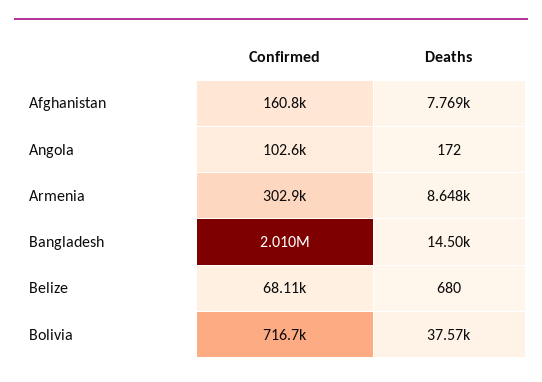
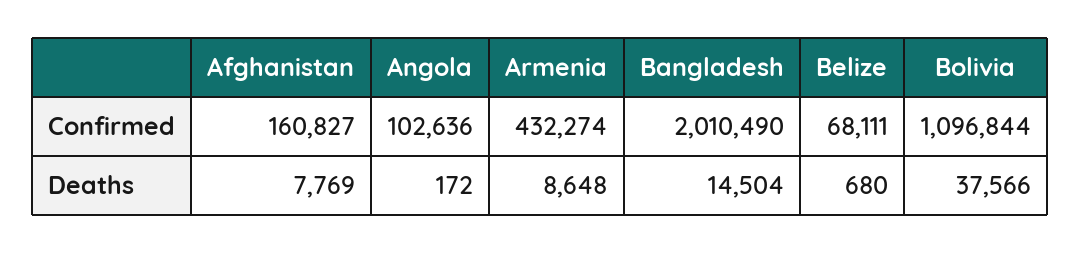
Confirmed, Armenia: 302900 -> 432274
Confirmed, Bolivia: 716700 -> 1096844

